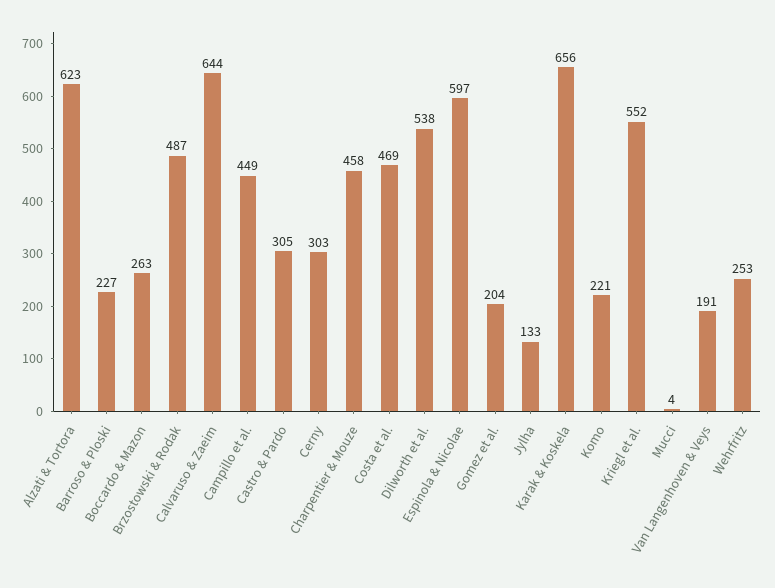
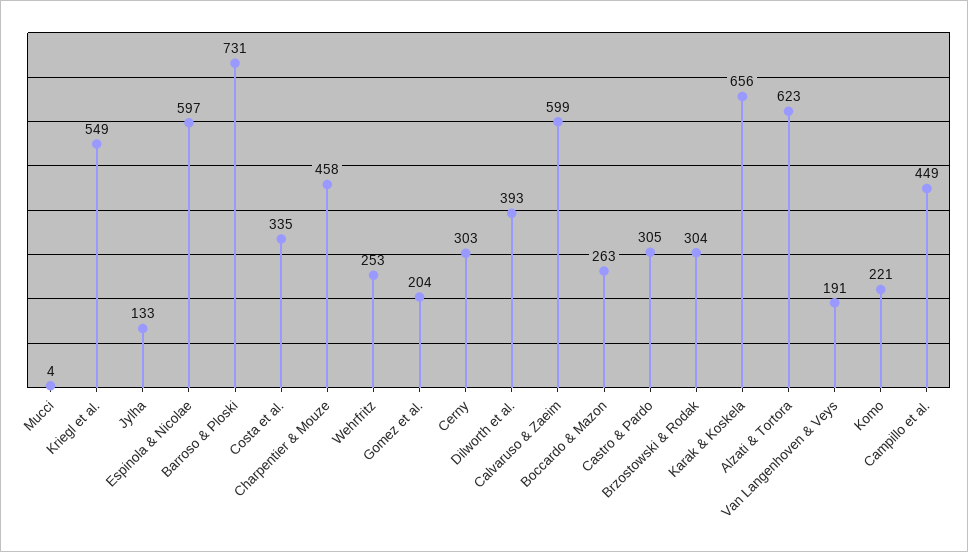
Barroso & Ploski: 227 -> 731
Brzostowski & Rodak: 487 -> 304
Calvaruso & Zaeim: 644 -> 599
Costa et al.: 469 -> 335
Dilworth et al.: 538 -> 393
Kriegl et al.: 552 -> 549

